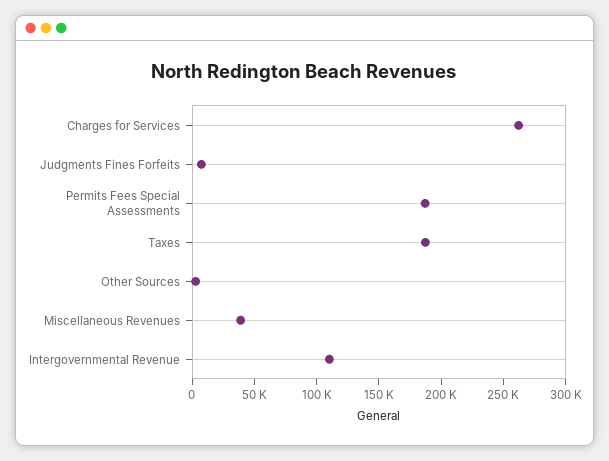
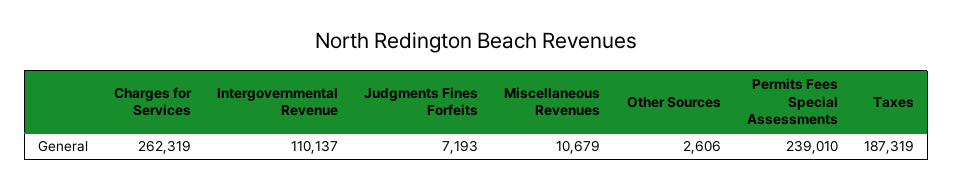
Permits Fees Special Assessments: 190000 -> 239010
Miscellaneous Revenues: 40000 -> 10679

